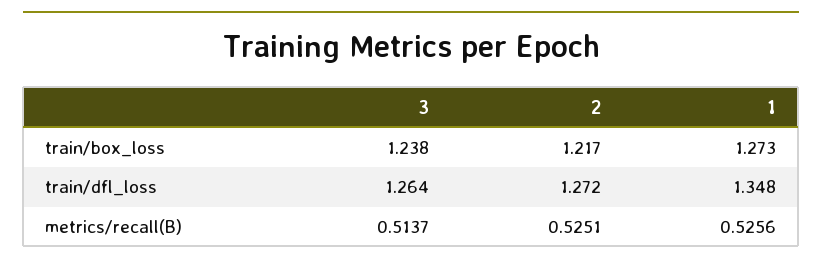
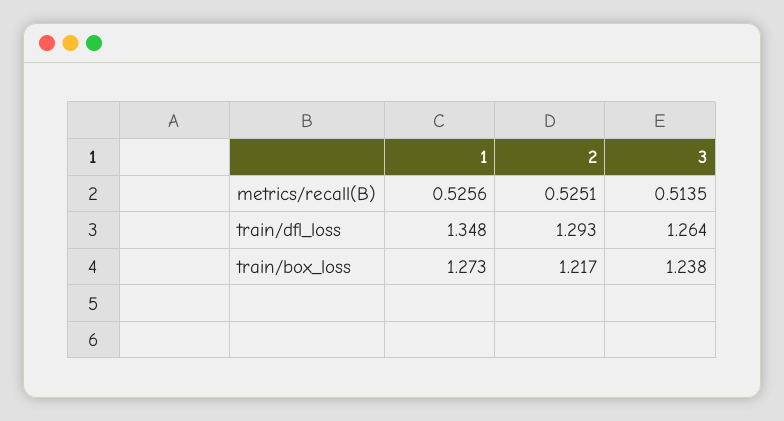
2, train/dfl_loss: 1.272 -> 1.293
3, metrics/recall(B): 0.5137 -> 0.5135

